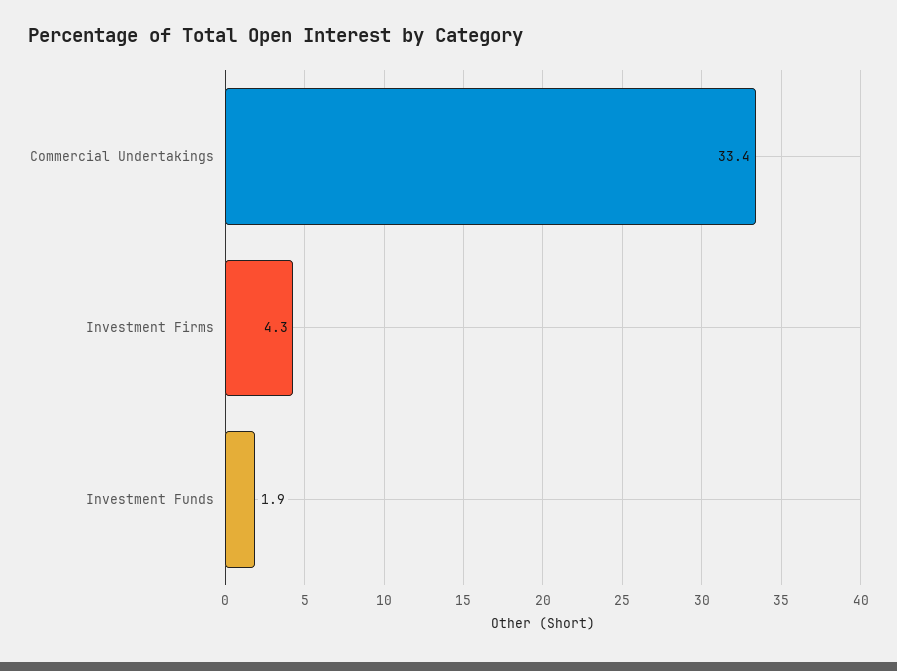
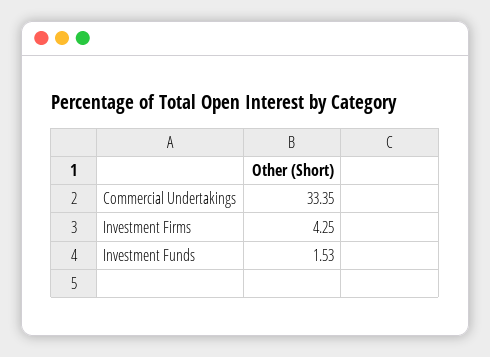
Investment Funds: 1.9 -> 1.53

